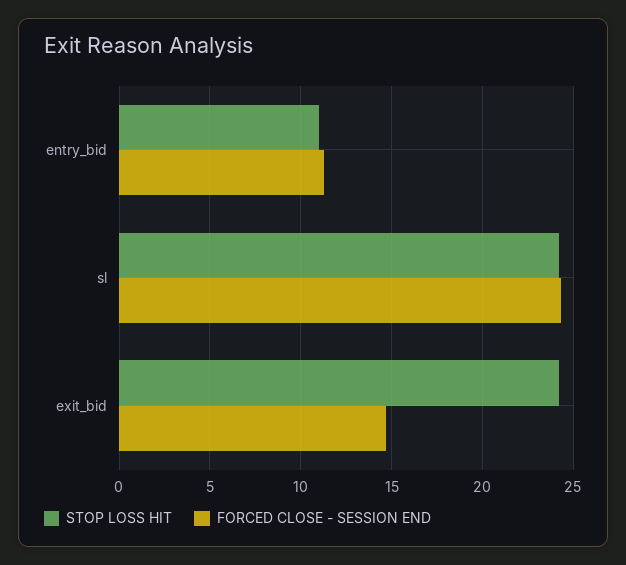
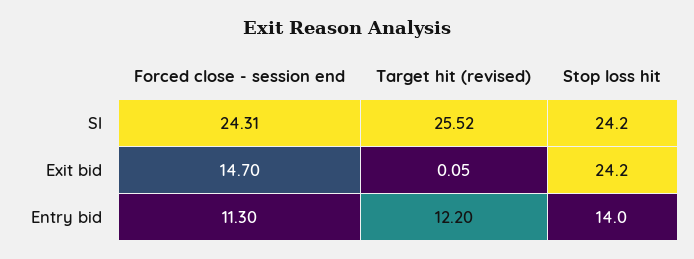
STOP LOSS HIT, entry_bid: 11 -> 14
Target hit (revised), sl: none -> 25.52
Target hit (revised), exit_bid: none -> 0.05
Target hit (revised), entry_bid: none -> 12.2

